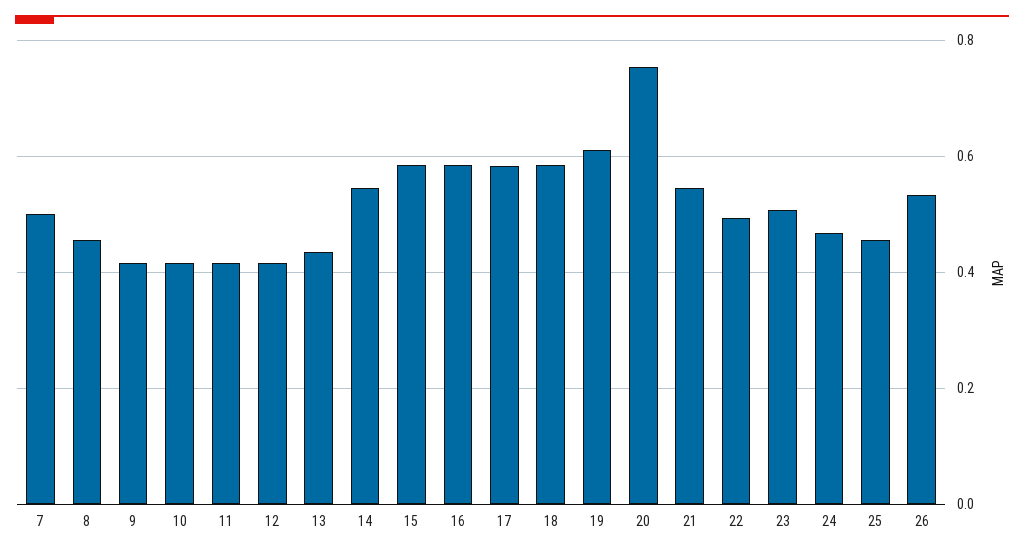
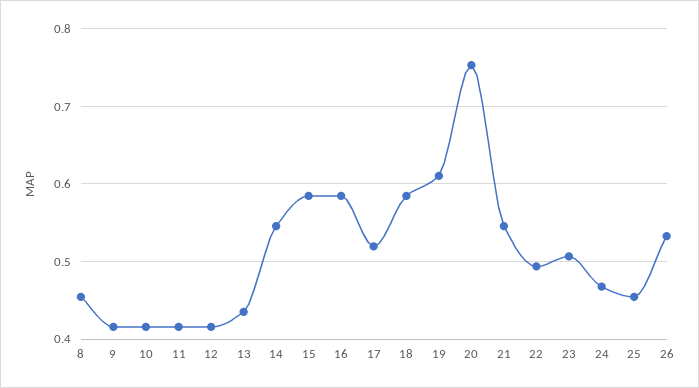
7: 0.5 -> none
17: 0.58 -> 0.52

